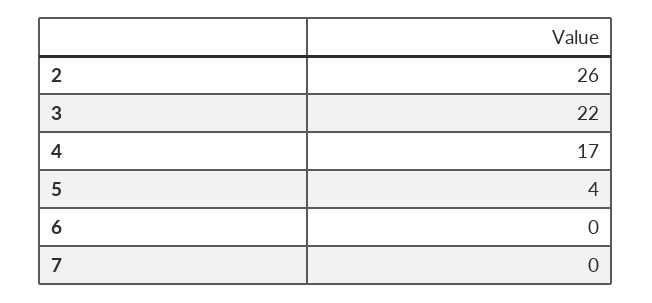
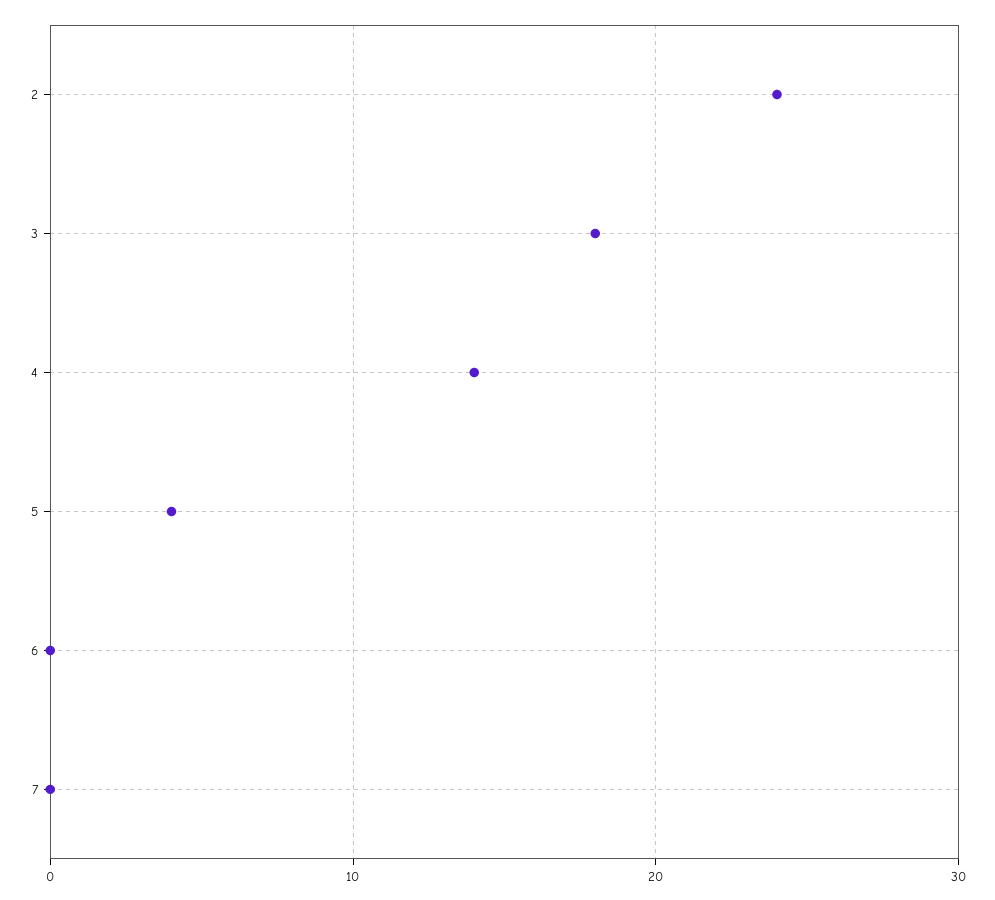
2: 26 -> 24
3: 22 -> 18
4: 17 -> 14

